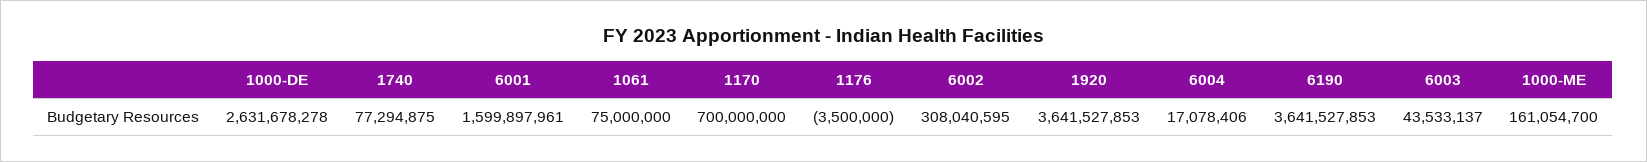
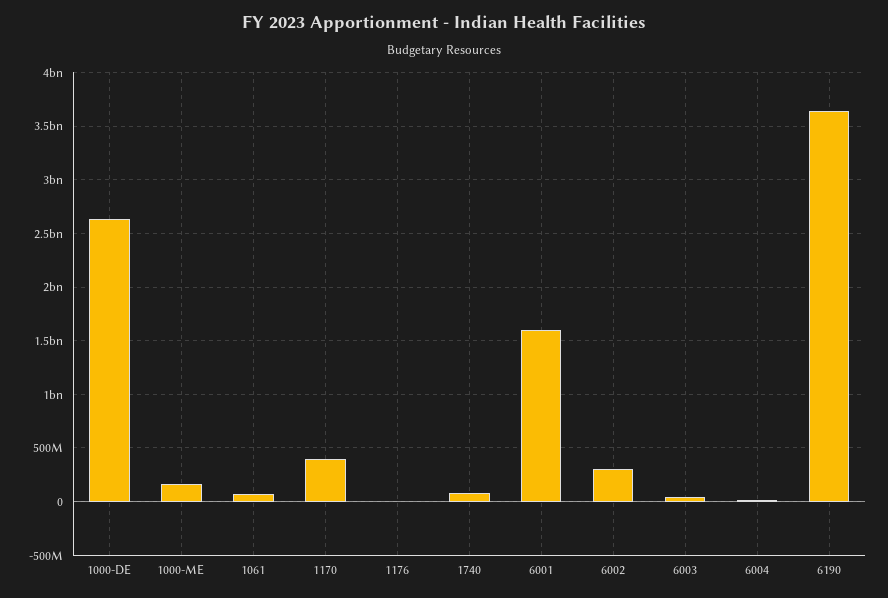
1170: 700000000 -> 400000000
1920: 3641527853 -> none

